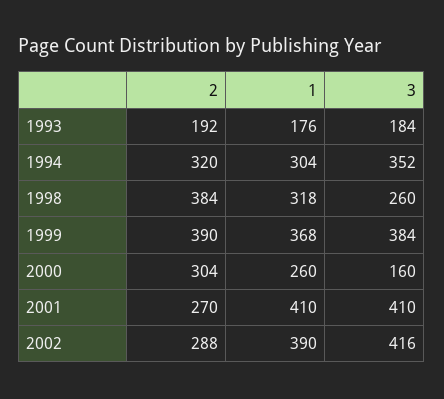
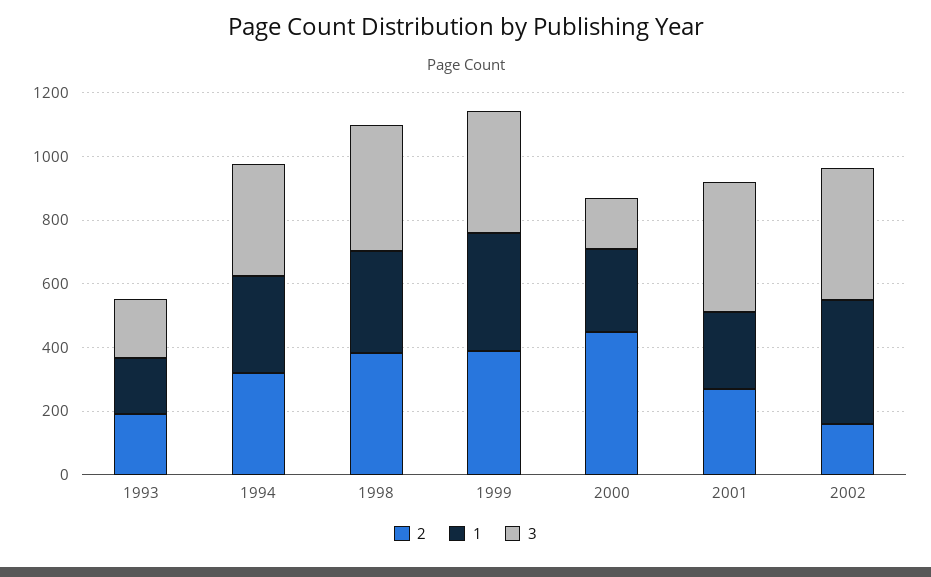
3, 1998: 260 -> 400
2, 2000: 304 -> 450
1, 2001: 410 -> 250
2, 2002: 288 -> 150

